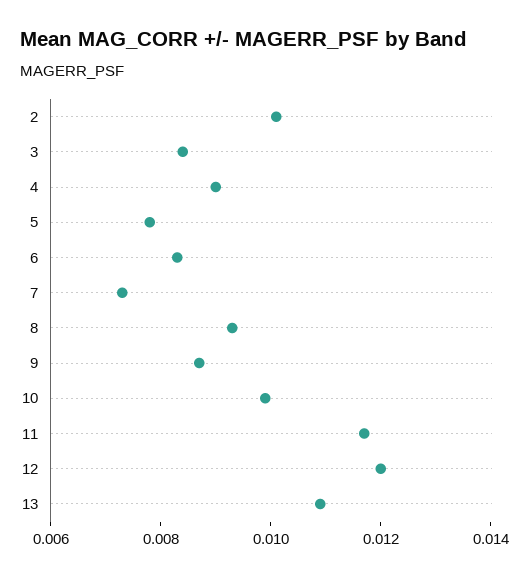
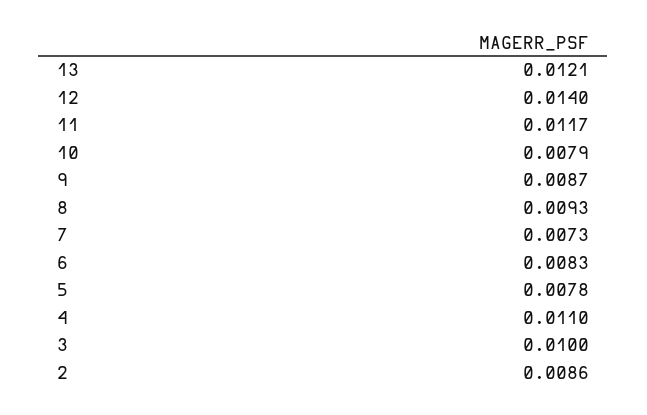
2: 0.01 -> 0.0086
3: 0.0085 -> 0.01
4: 0.009 -> 0.011
10: 0.01 -> 0.0079
12: 0.012 -> 0.014
13: 0.011 -> 0.0121

